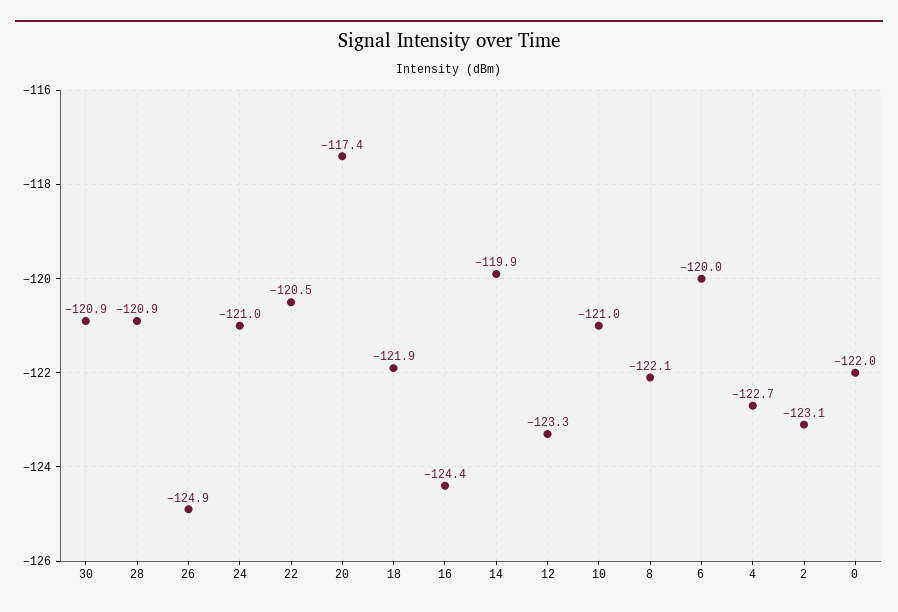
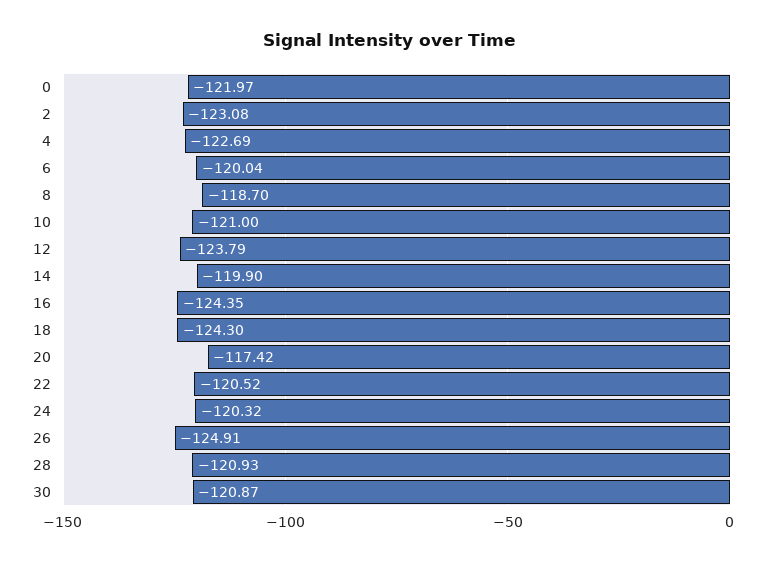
24: -121 -> -120.32
18: -121.9 -> -124.3
12: -123.3 -> -123.79
8: -122.1 -> -118.7

